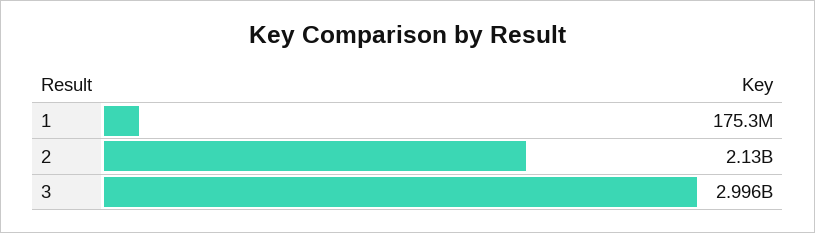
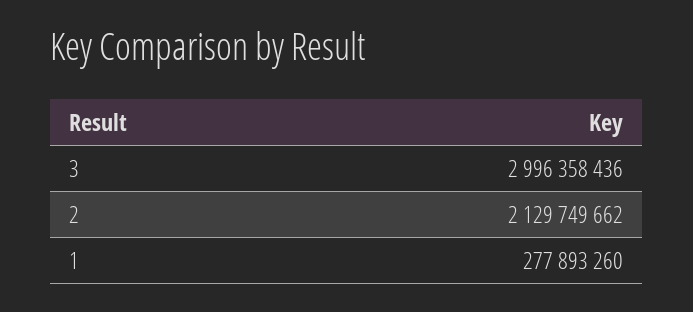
1: 175300000 -> 277893260

